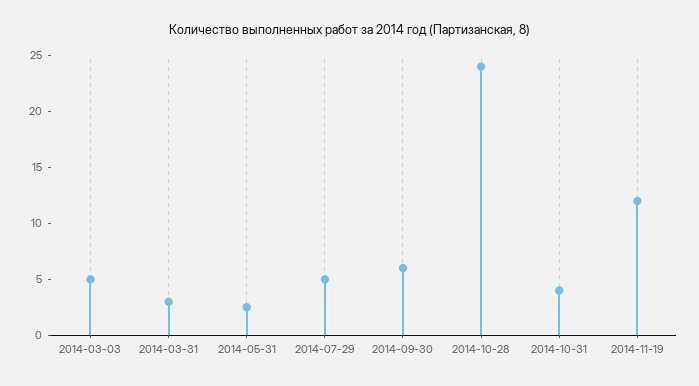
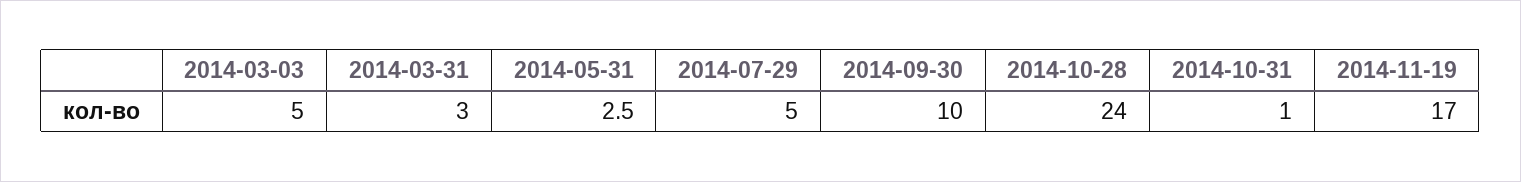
2014-09-30: 6 -> 10
2014-10-31: 4 -> 1
2014-11-19: 12 -> 17

